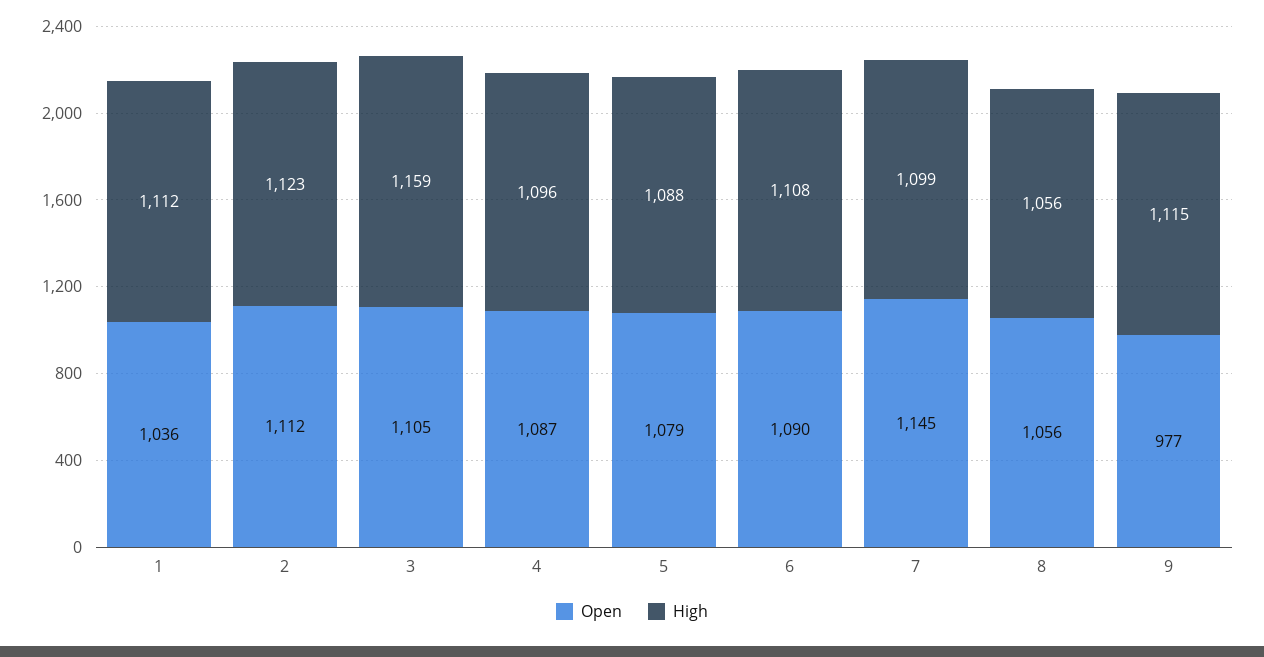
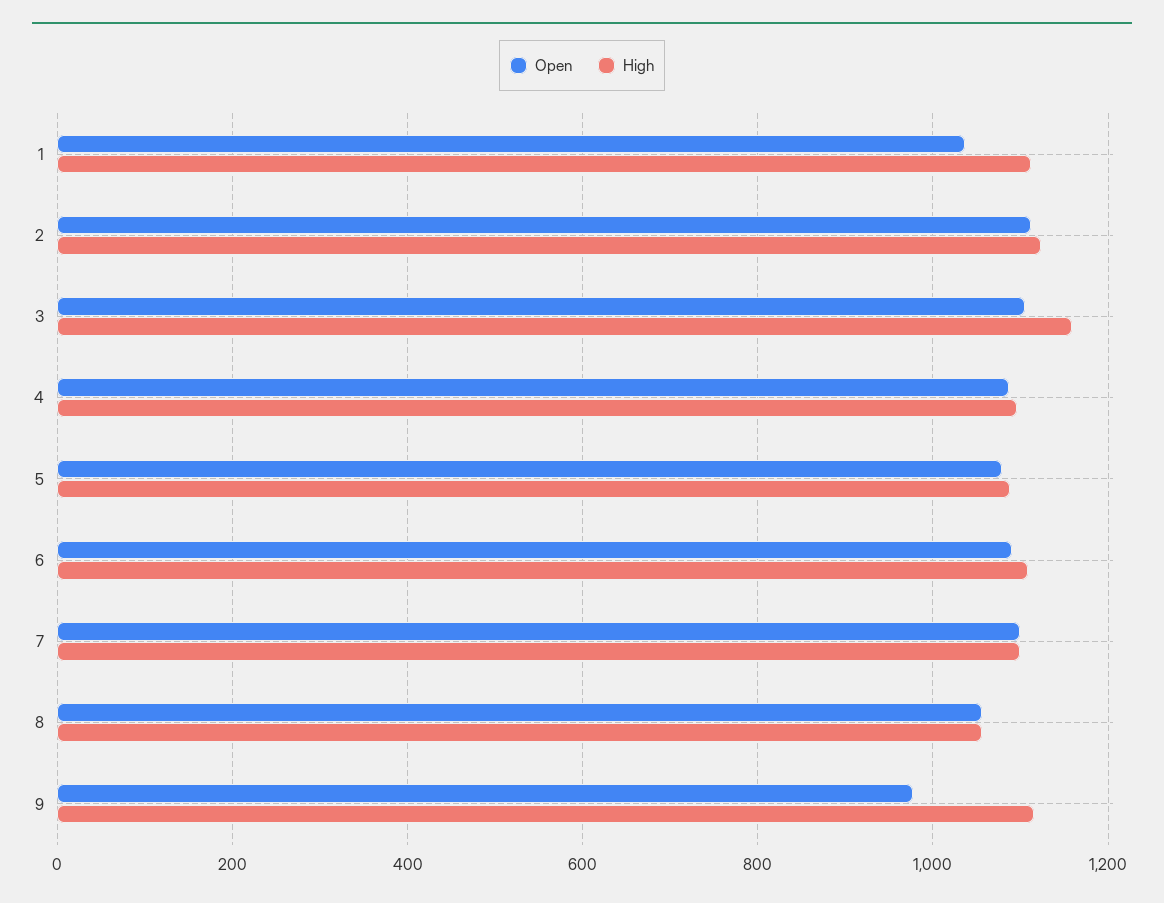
Open, 7: 1145 -> 1100

